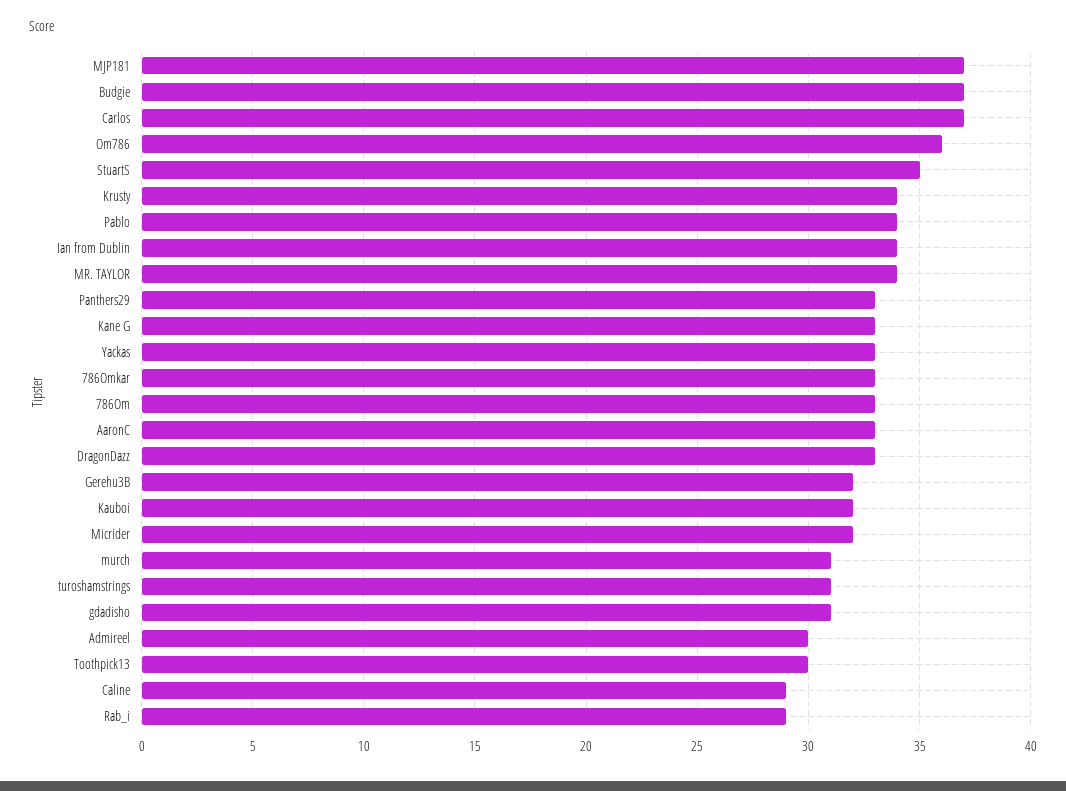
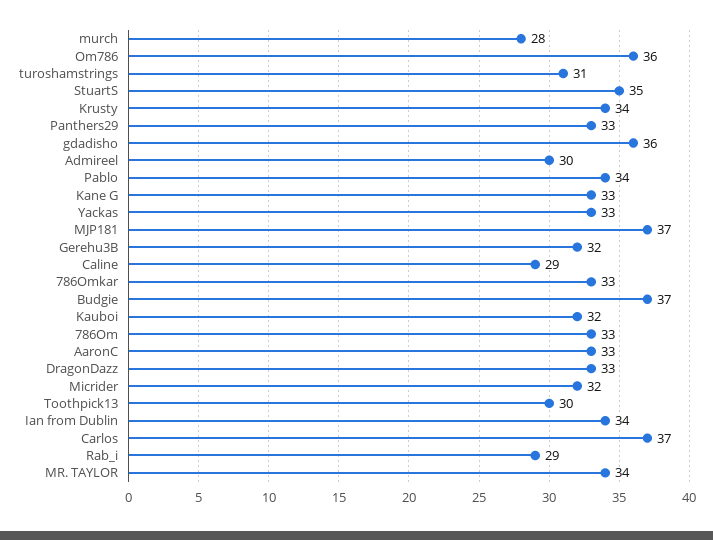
murch: 31 -> 28
gdadisho: 31 -> 36

